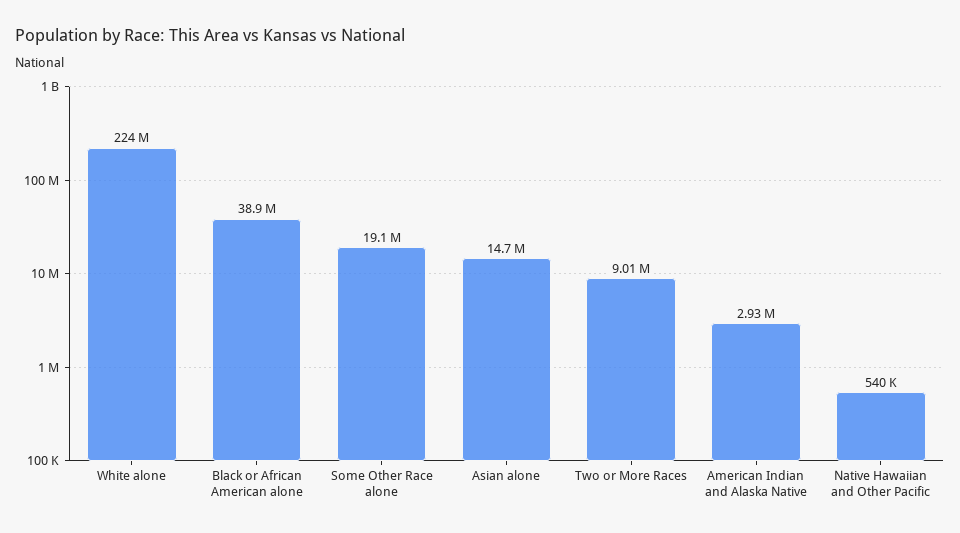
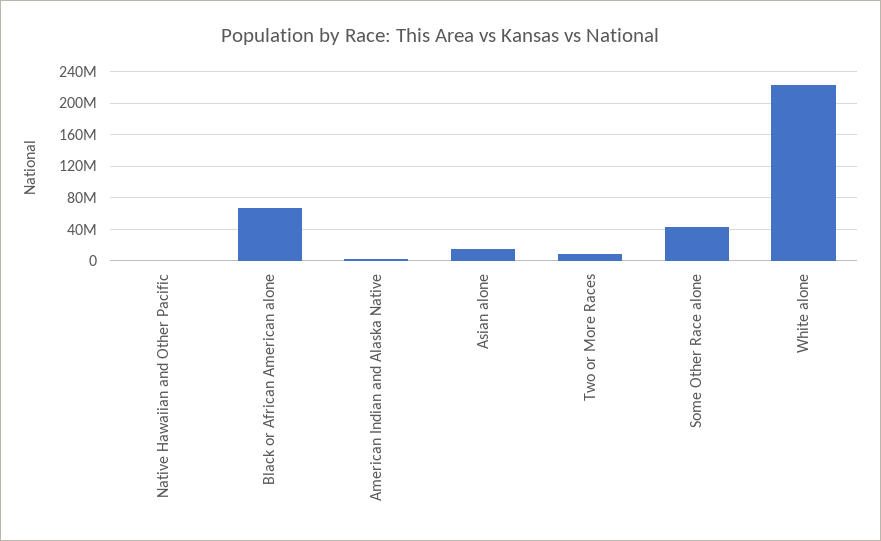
Black or African American alone: 38900000 -> 70000000
Some Other Race alone: 19100000 -> 40000000

